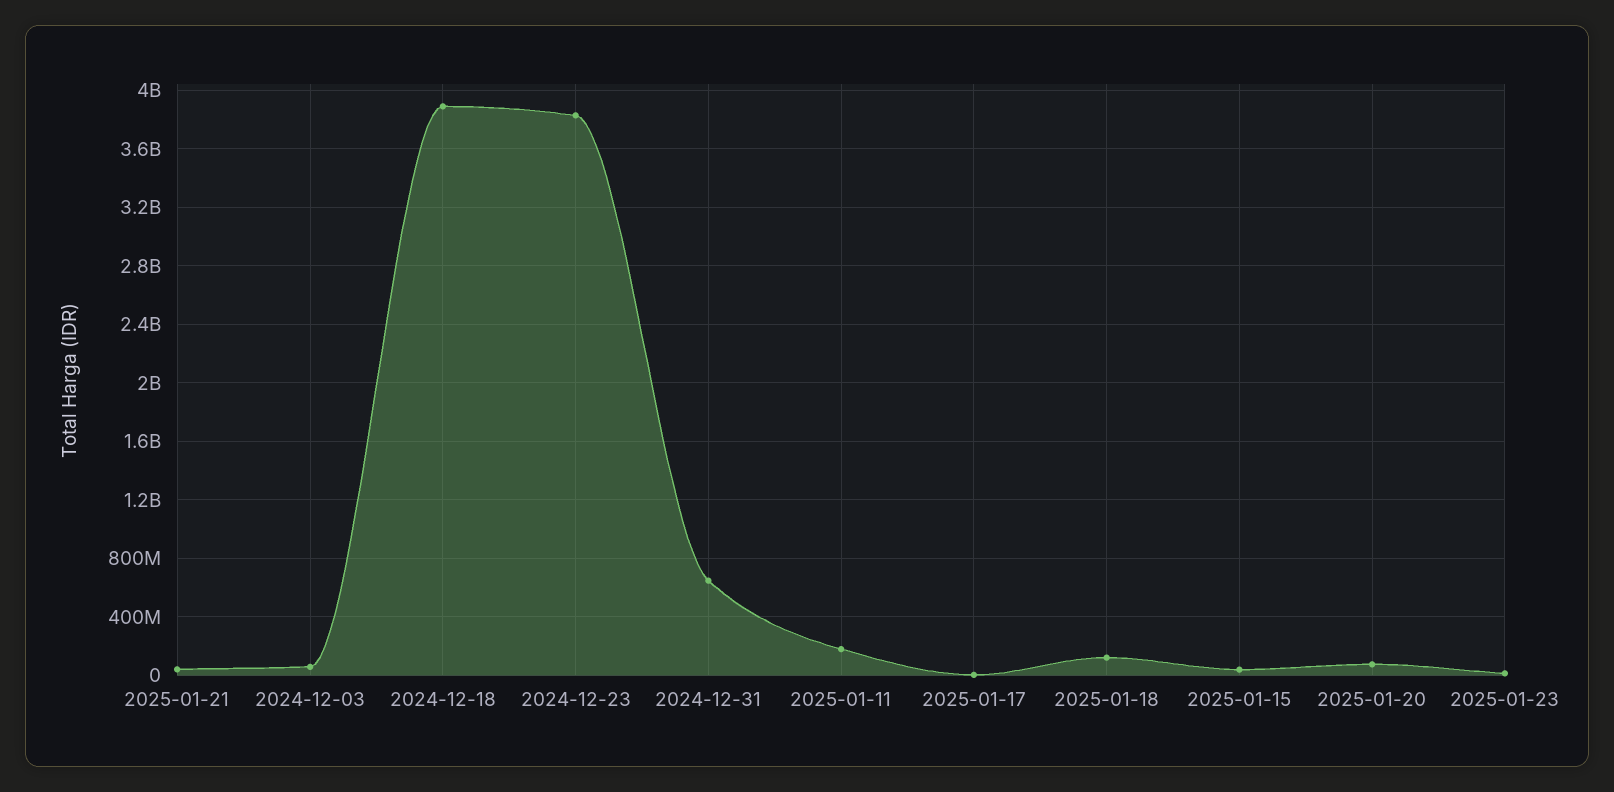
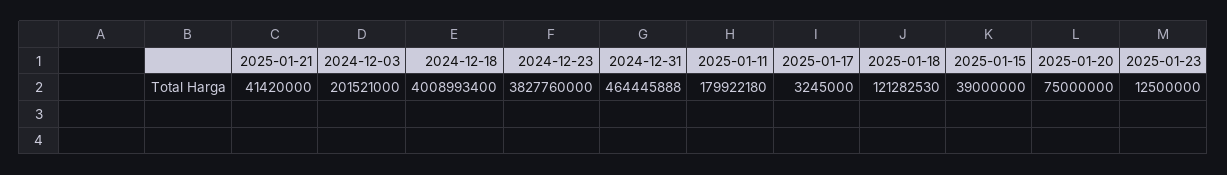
2024-12-03: 50000000 -> 201521000
2024-12-18: 3900000000 -> 4008993400
2024-12-31: 650000000 -> 464445888

